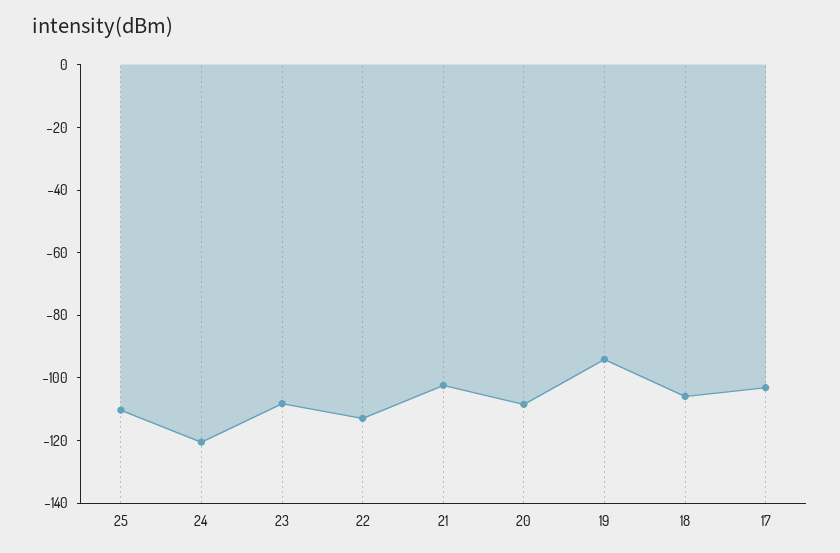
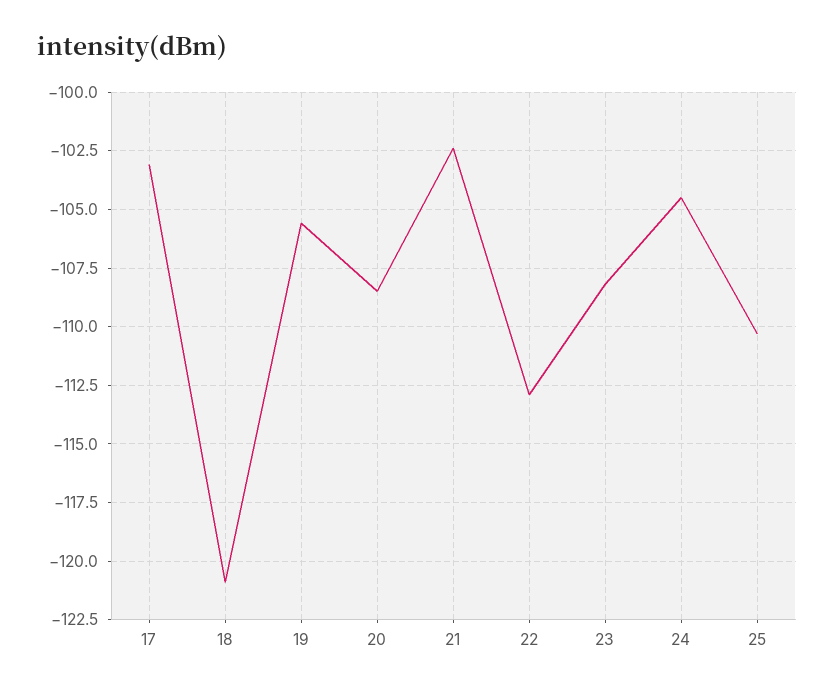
24: -120 -> -104.5
19: -95 -> -105.5
18: -105 -> -121

